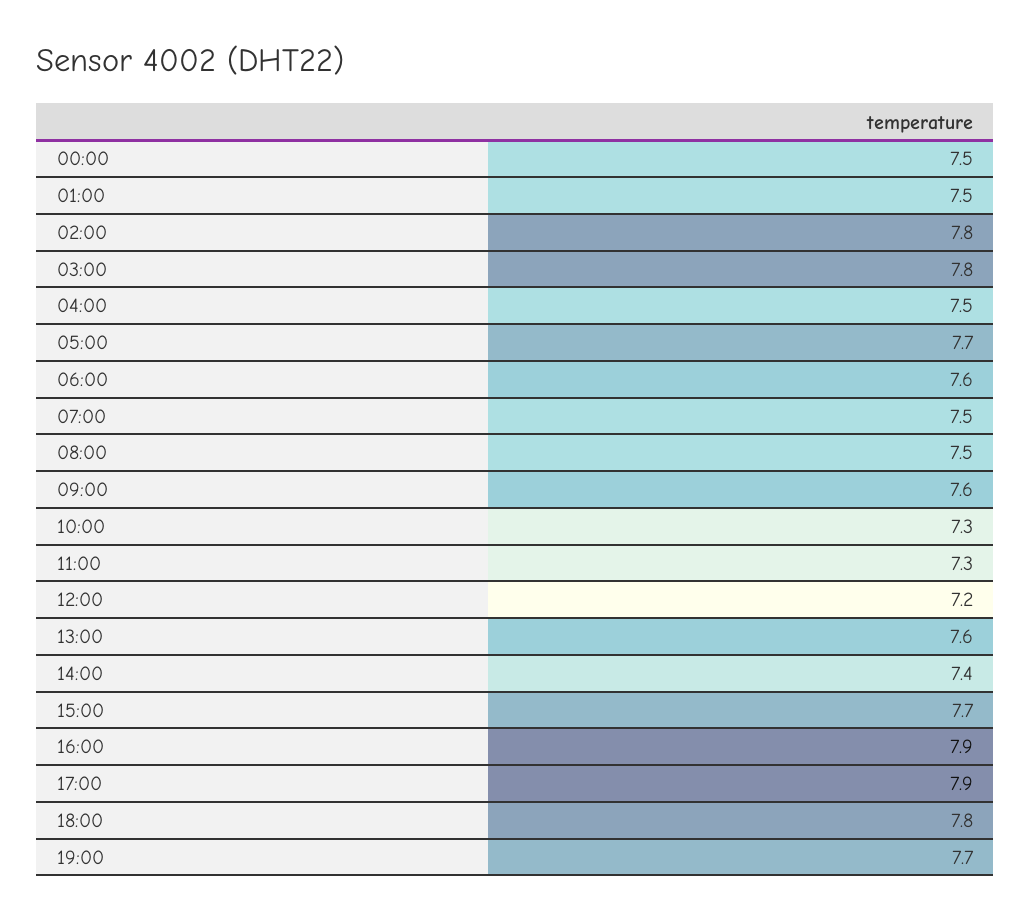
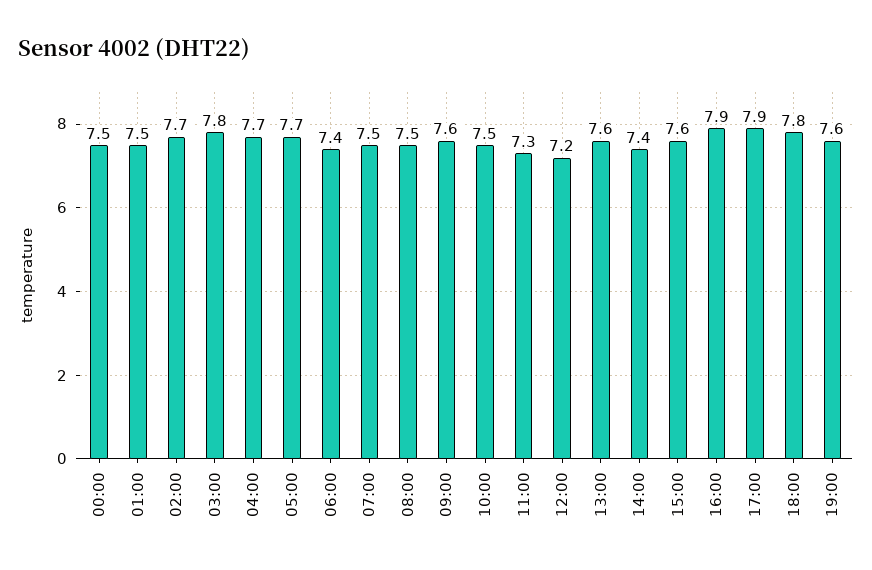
02:00: 7.8 -> 7.7
04:00: 7.5 -> 7.7
06:00: 7.6 -> 7.4
10:00: 7.3 -> 7.5
15:00: 7.7 -> 7.6
19:00: 7.7 -> 7.6

